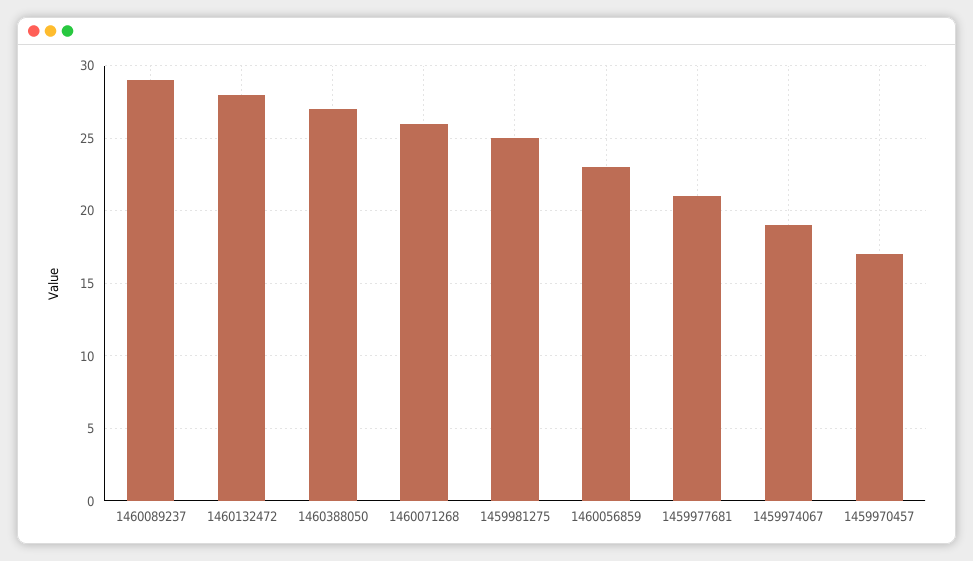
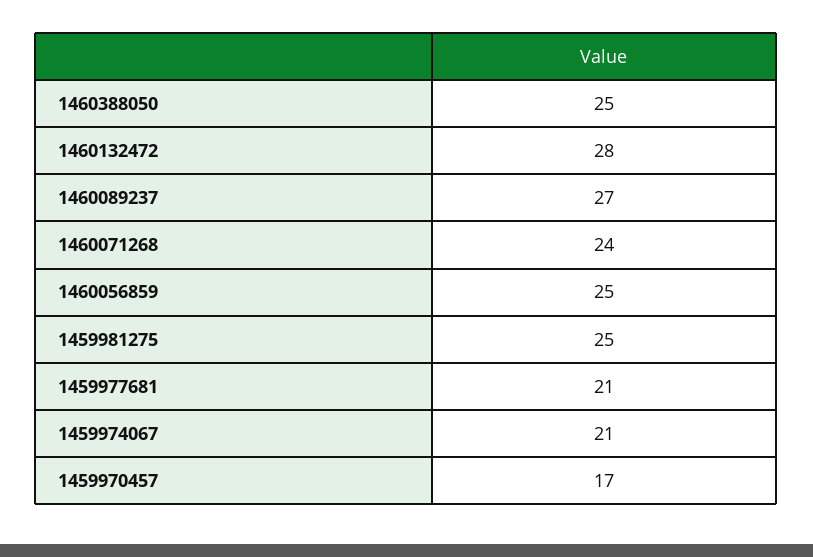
1460089237: 29 -> 27
1460388050: 27 -> 25
1460071268: 26 -> 24
1460056859: 23 -> 25
1459974067: 19 -> 21

